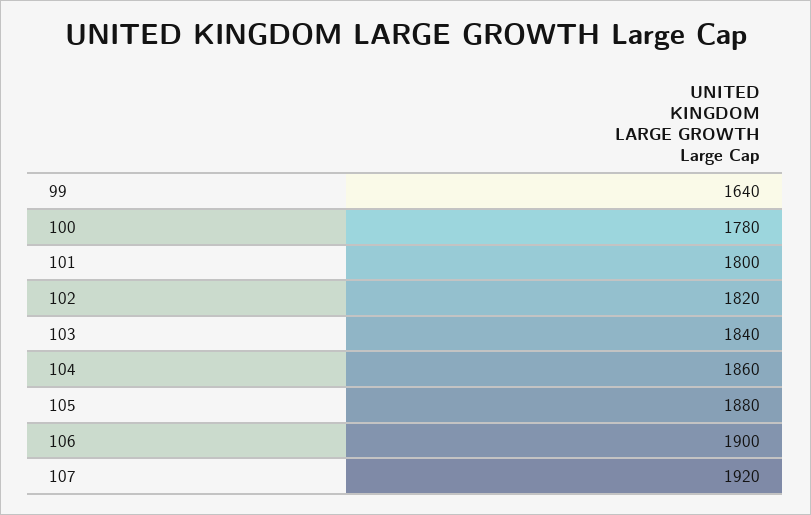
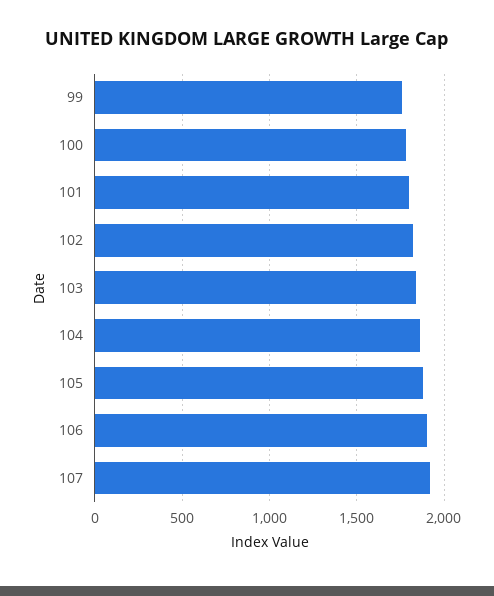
99: 1640 -> 1750

